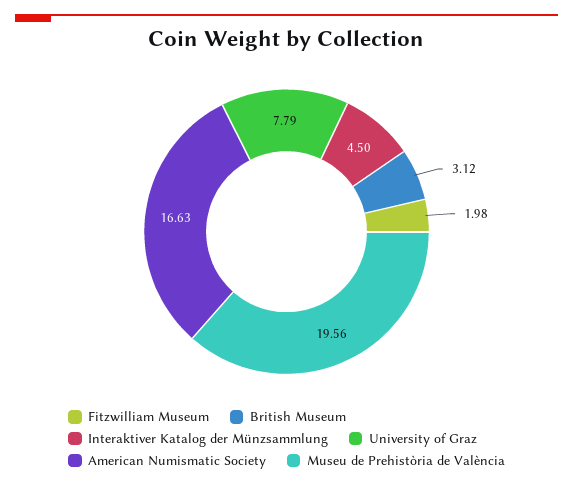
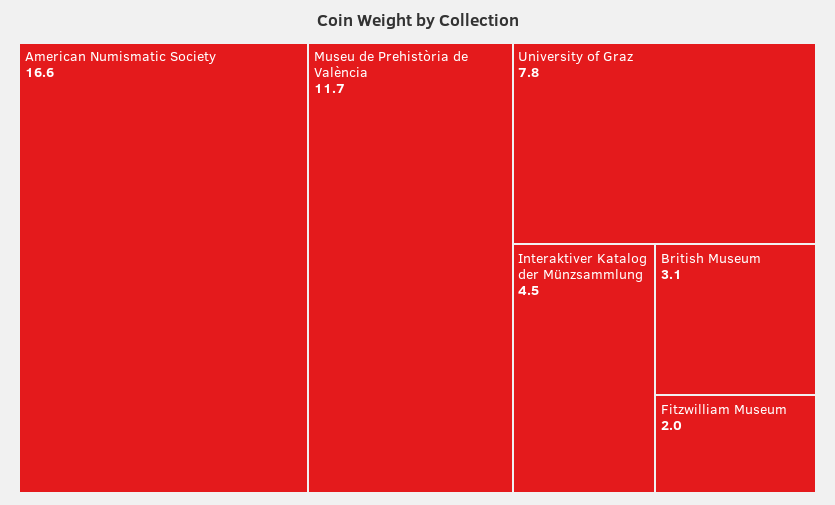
Museu de Prehistòria de València: 19.56 -> 11.7

